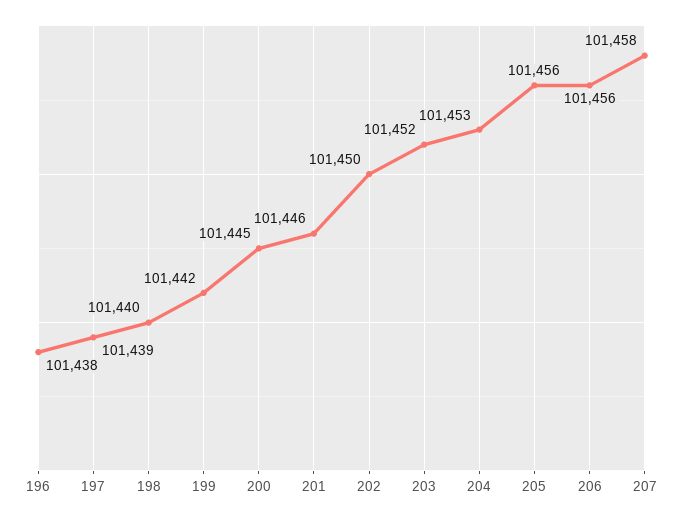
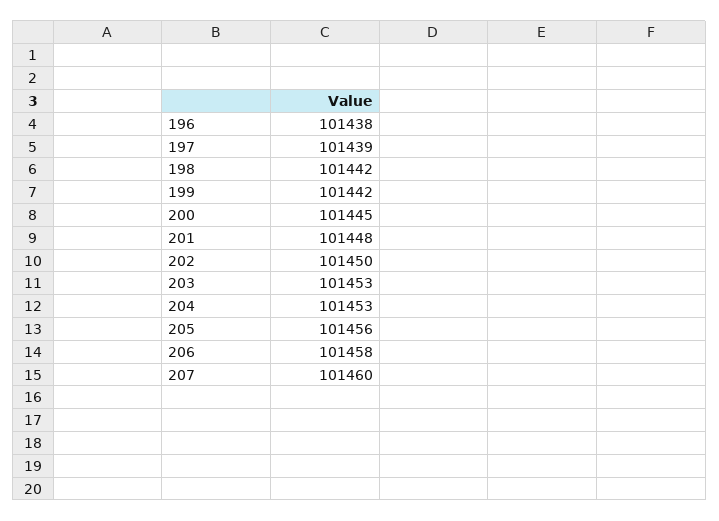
198: 101440 -> 101442
201: 101446 -> 101448
203: 101452 -> 101453
206: 101456 -> 101458
207: 101458 -> 101460

